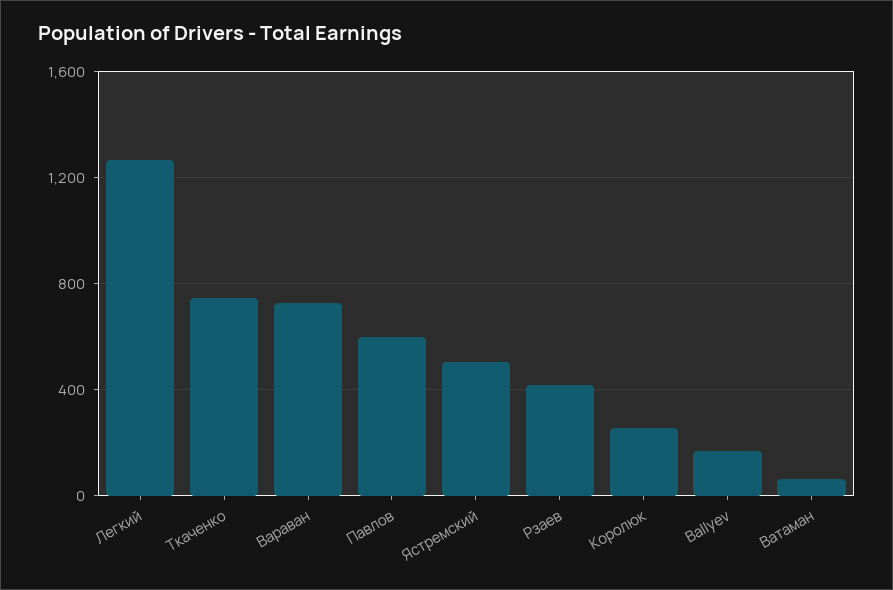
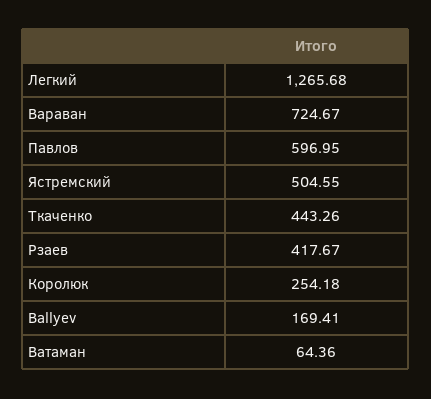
Ткаченко: 750 -> 443.26

